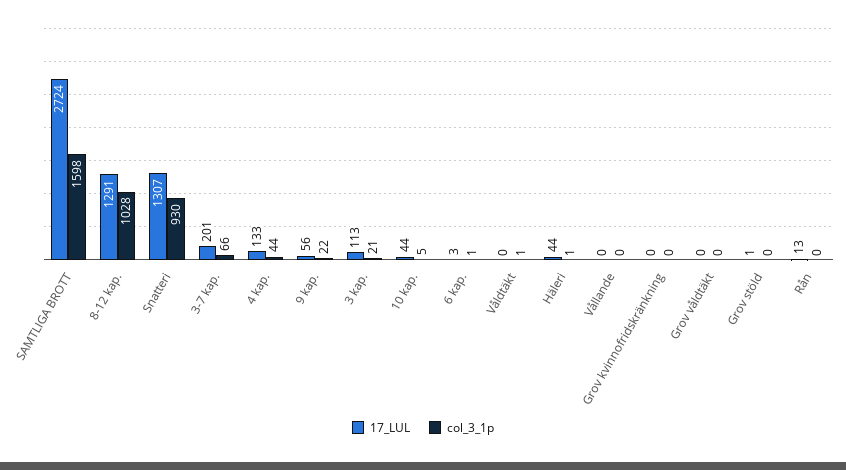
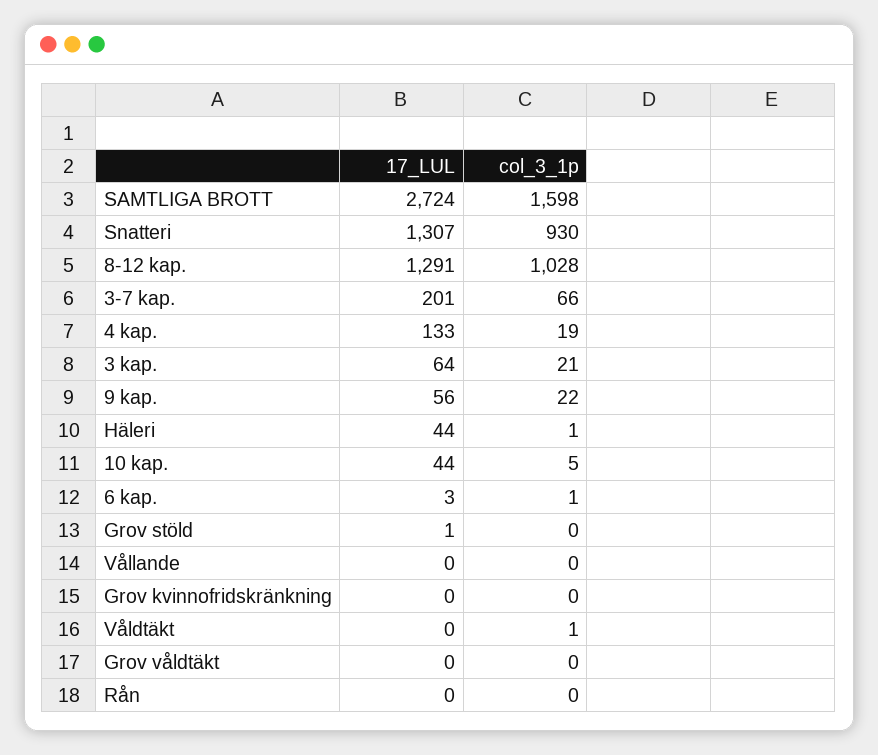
col_3_1p, 4 kap.: 44 -> 19
17_LUL, 3 kap.: 113 -> 64
17_LUL, Rån: 13 -> 0

